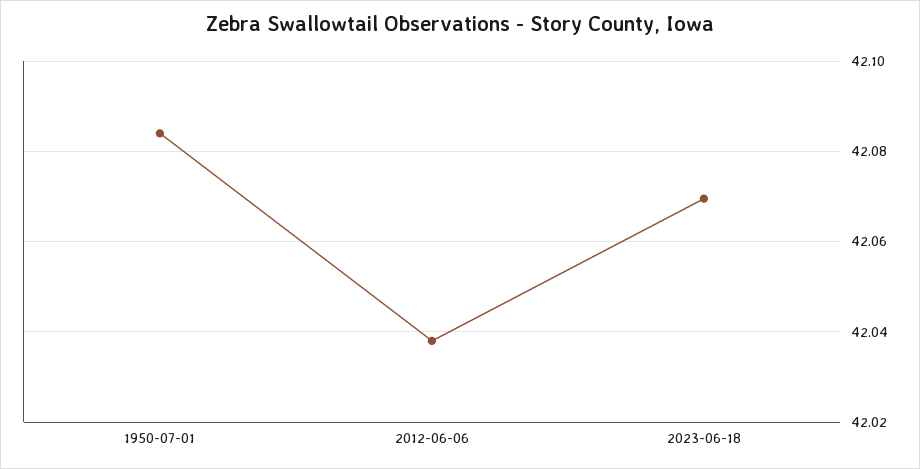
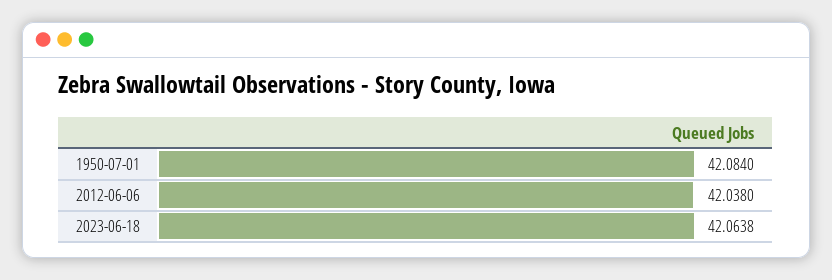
2023-06-18: 42.07 -> 42.0638

